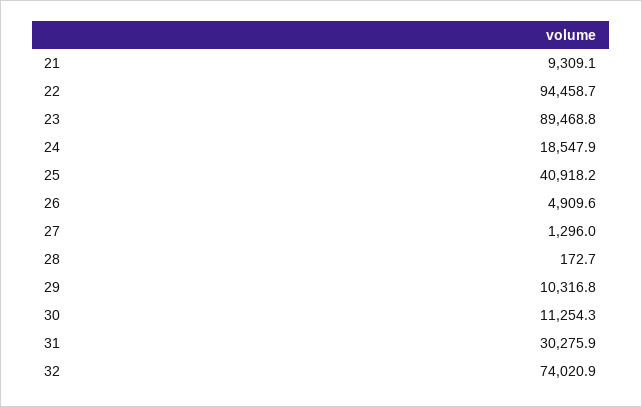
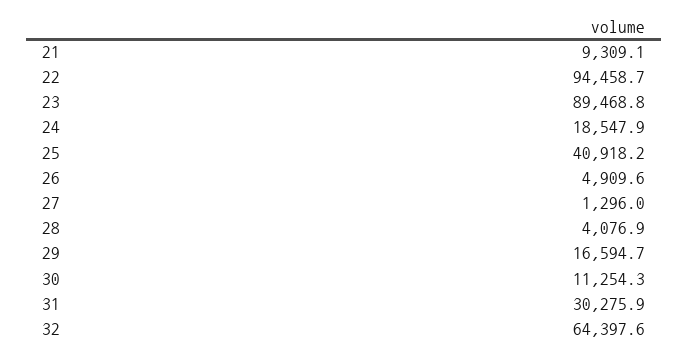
28: 172.7 -> 4076.9
29: 10316.8 -> 16594.7
32: 74020.9 -> 64397.6

